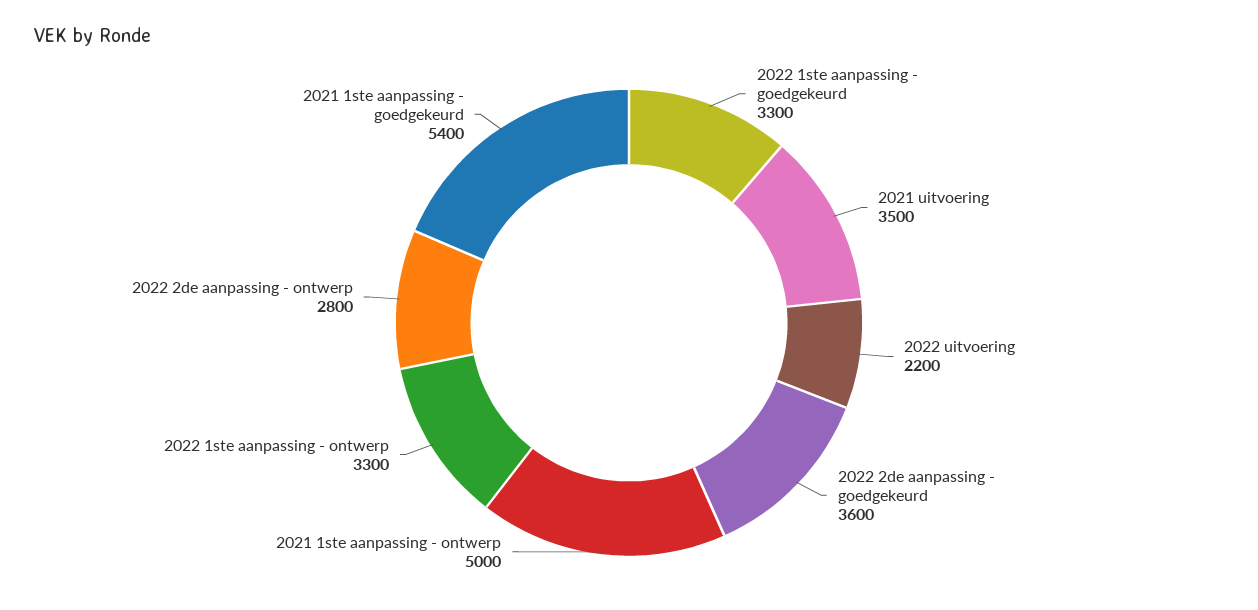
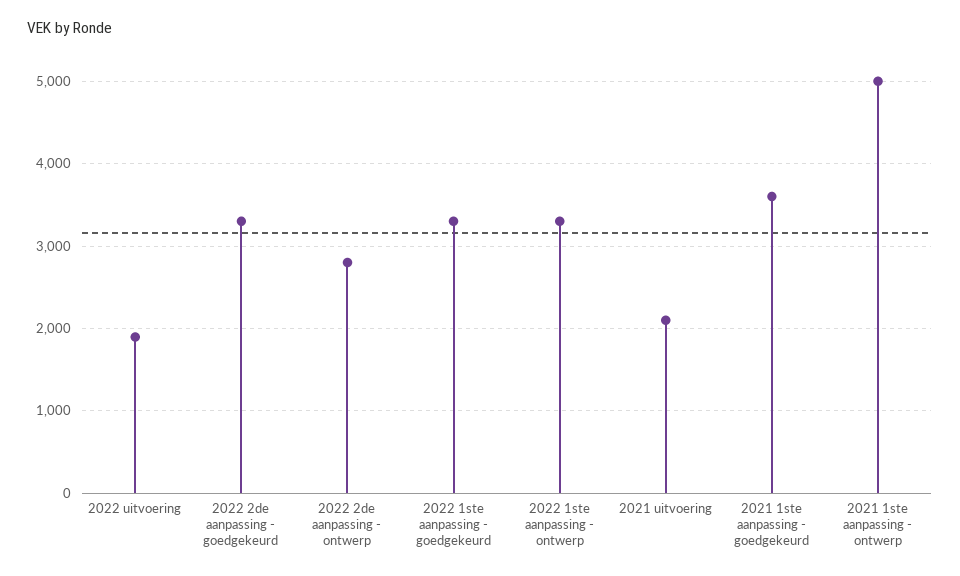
2021 uitvoering: 3500 -> 2100
2022 uitvoering: 2200 -> 1900
2022 2de aanpassing - goedgekeurd: 3600 -> 3300
2021 1ste aanpassing - goedgekeurd: 5400 -> 3600

